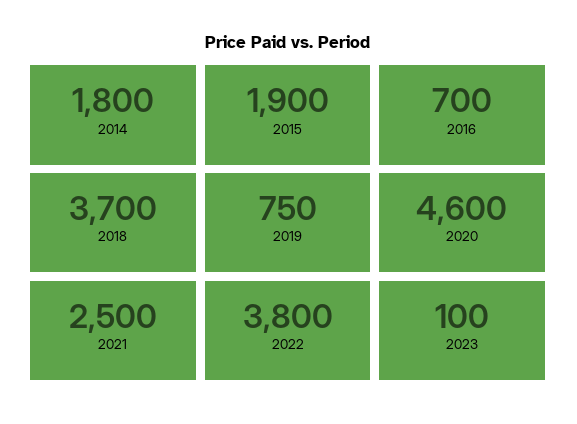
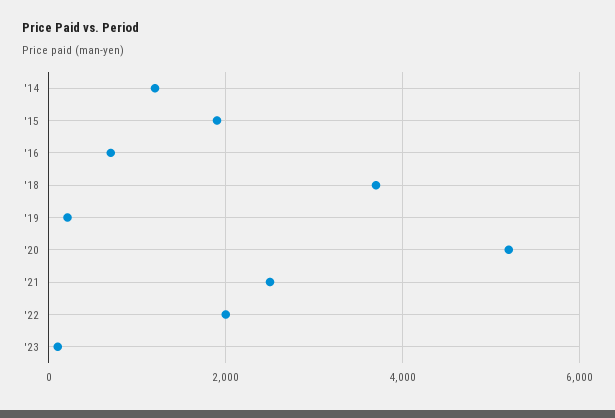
2014: 1800 -> 1200
2019: 750 -> 200
2020: 4600 -> 5200
2022: 3800 -> 2000

